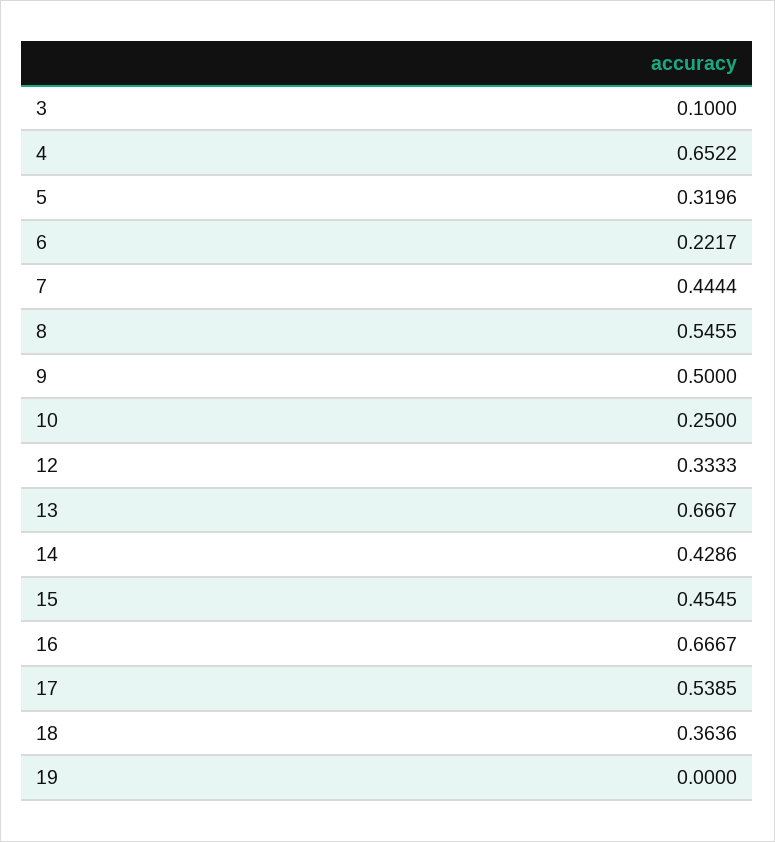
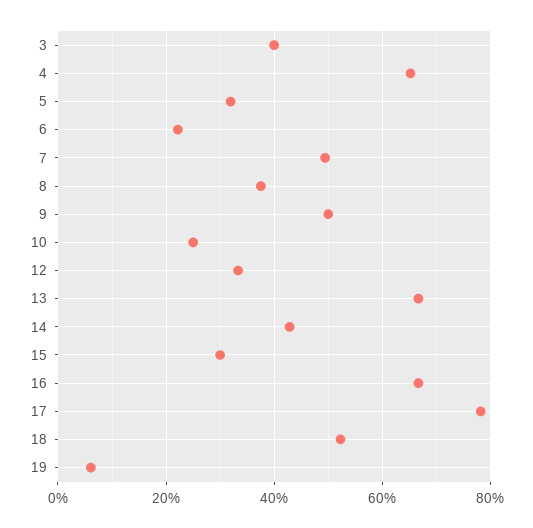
3: 0.1 -> 0.4
7: 0.4444 -> 0.5
8: 0.5455 -> 0.38
15: 0.4545 -> 0.3
17: 0.5385 -> 0.78
18: 0.3636 -> 0.52
19: 0 -> 0.06

